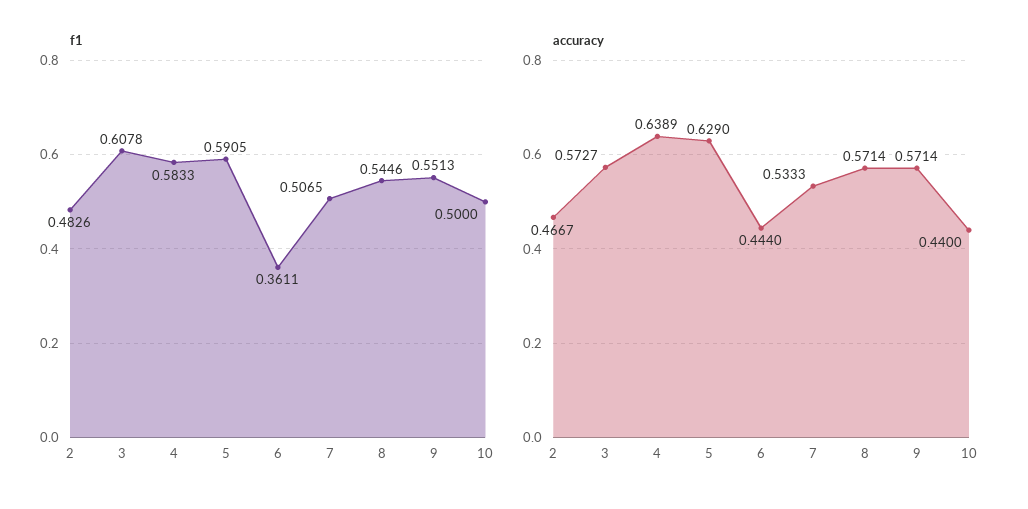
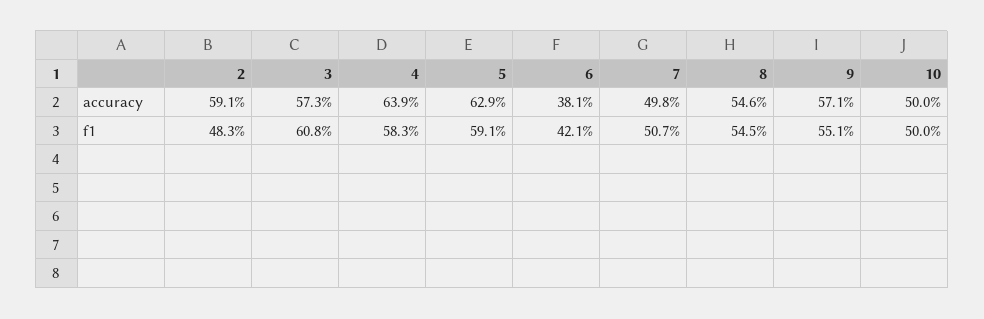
f1, 6: 0.3611 -> 0.421
accuracy, 2: 0.4667 -> 0.591
accuracy, 6: 0.444 -> 0.381
accuracy, 7: 0.5333 -> 0.498
accuracy, 8: 0.5714 -> 0.546
accuracy, 10: 0.44 -> 0.5

